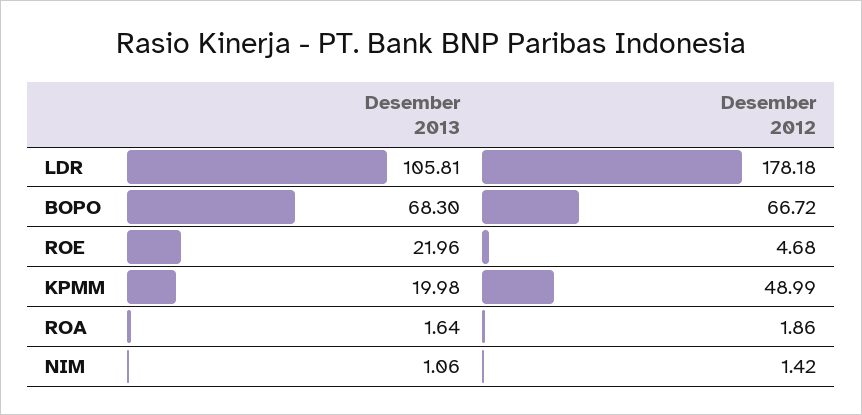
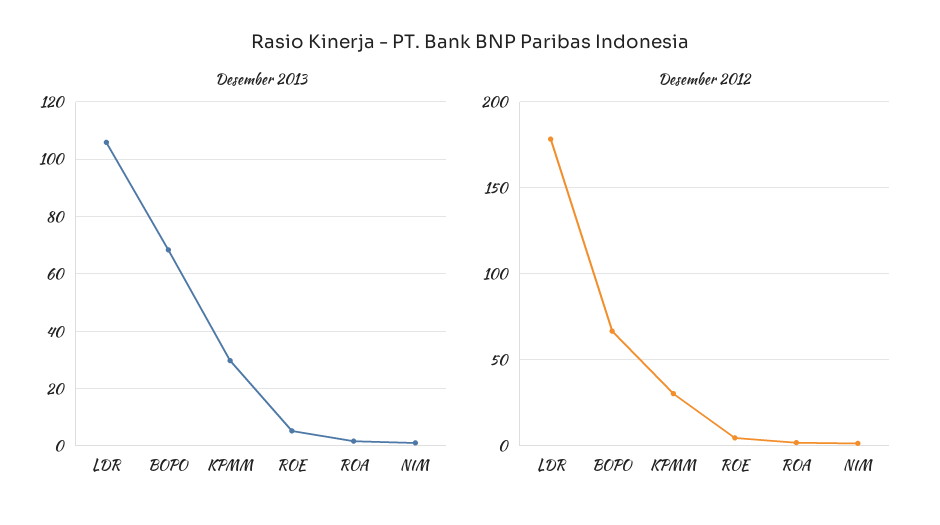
Desember 2013, ROE: 21.96 -> 5
Desember 2013, KPMM: 19.98 -> 30
Desember 2012, KPMM: 48.99 -> 30

